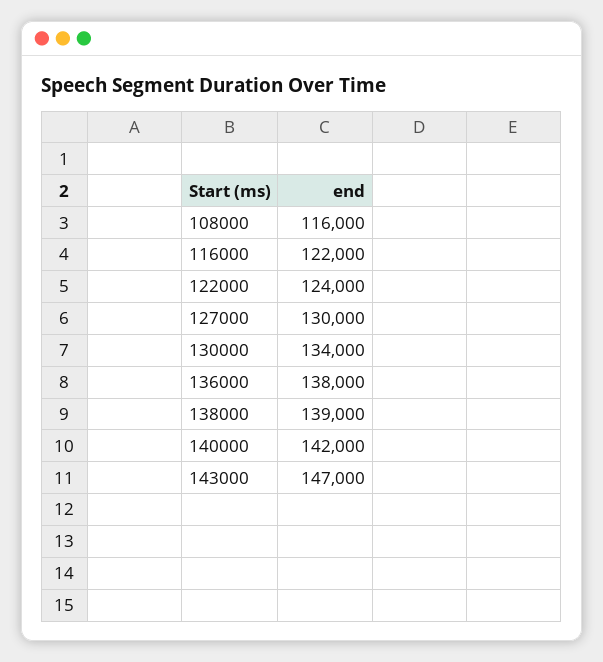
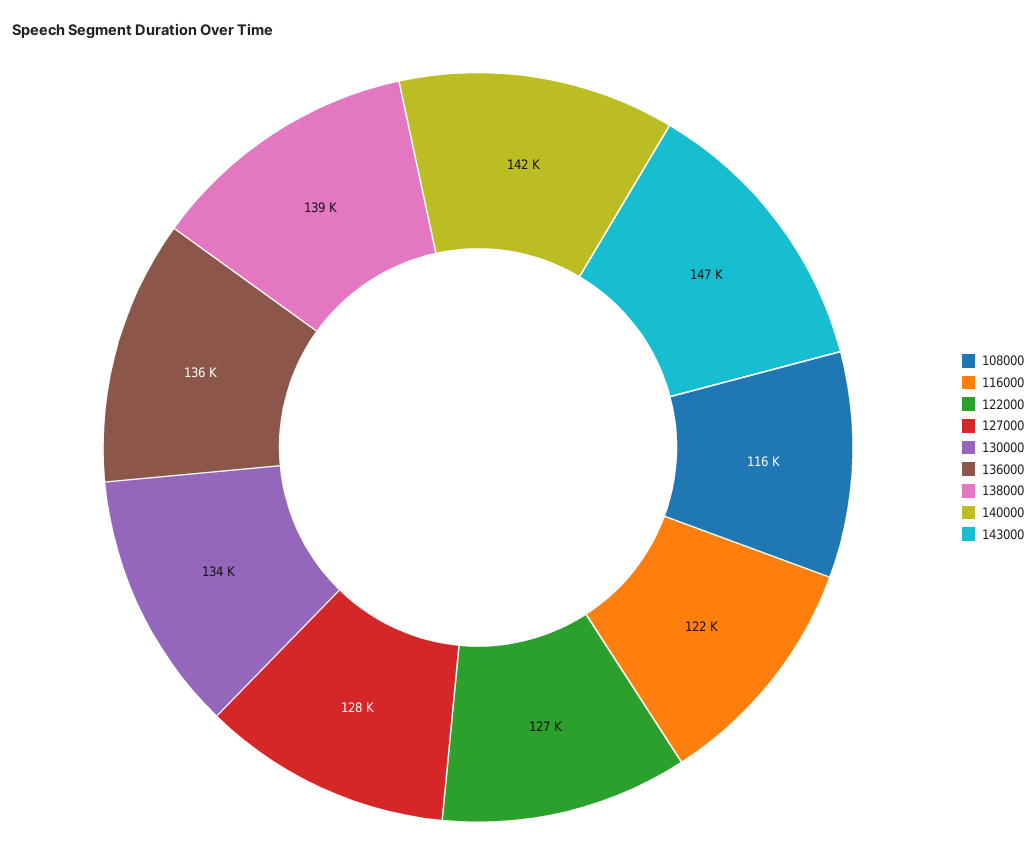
122000: 124000 -> 127000
127000: 130000 -> 128000
136000: 138000 -> 136000

